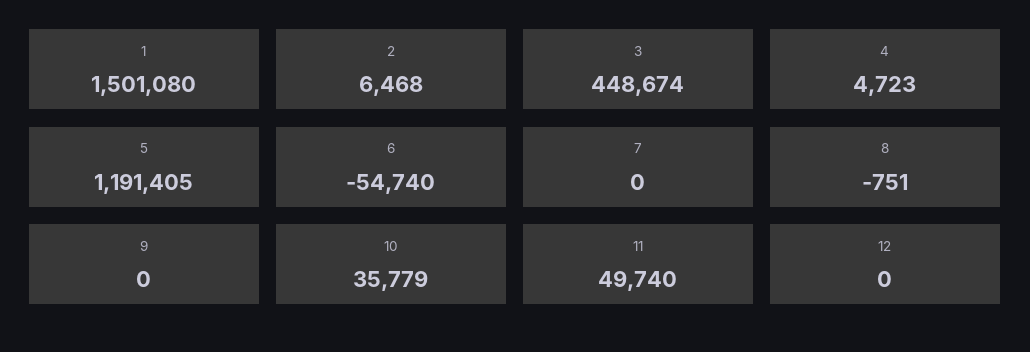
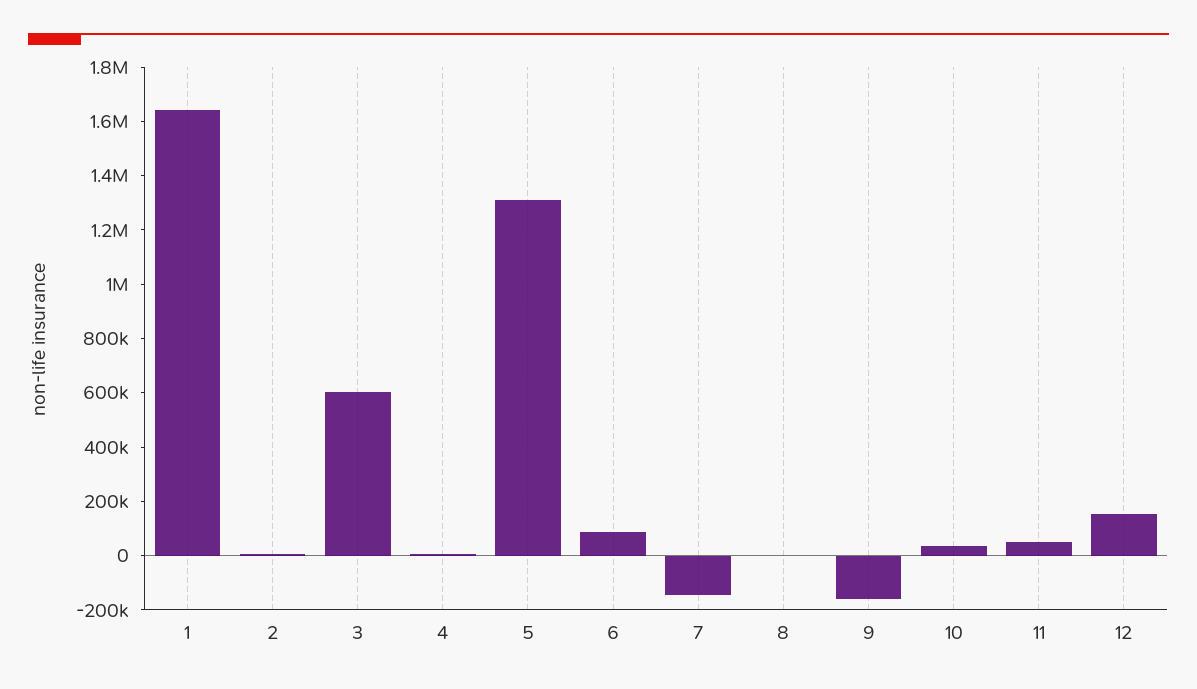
1: 1501080 -> 1650000
3: 448674 -> 600000
5: 1191405 -> 1300000
6: -54740 -> 100000
7: 0 -> -150000
9: 0 -> -150000
12: 0 -> 150000

